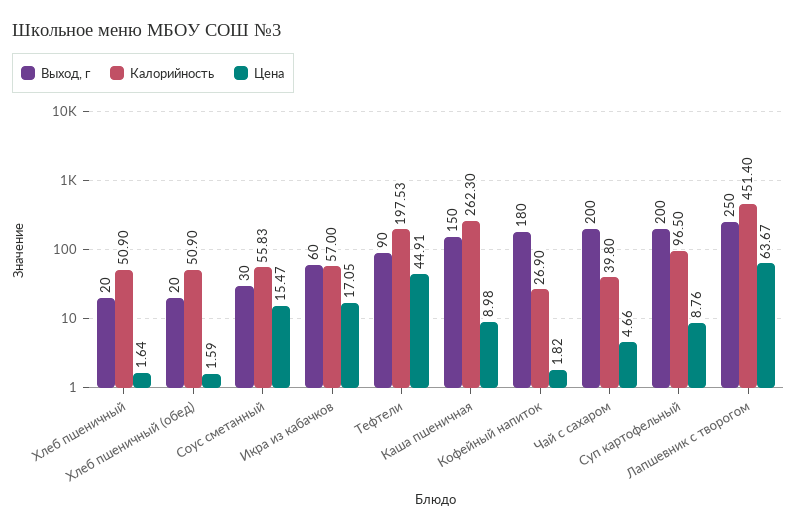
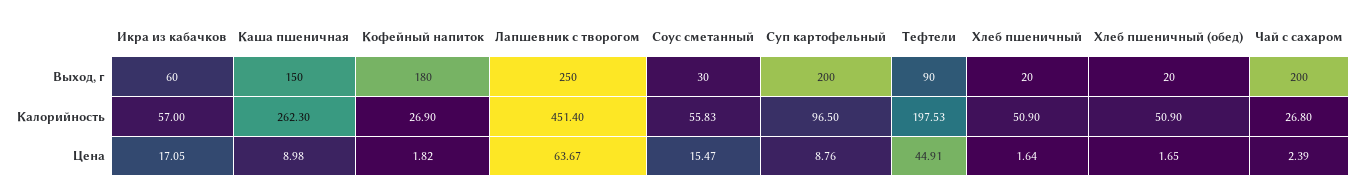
Цена, Хлеб пшеничный (обед): 1.59 -> 1.65
Калорийность, Чай с сахаром: 39.8 -> 26.8
Цена, Чай с сахаром: 4.66 -> 2.39

